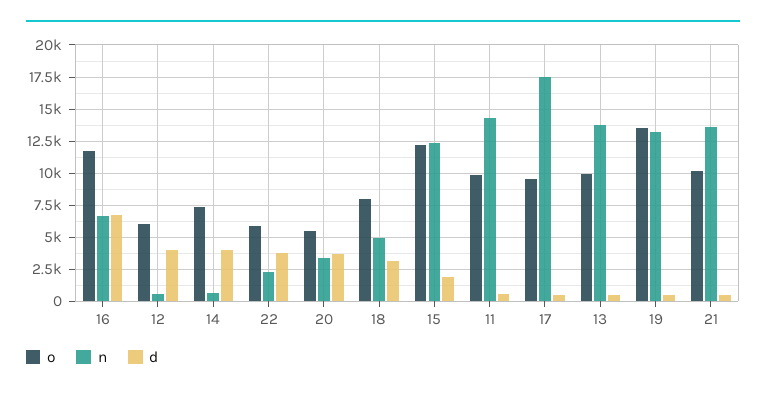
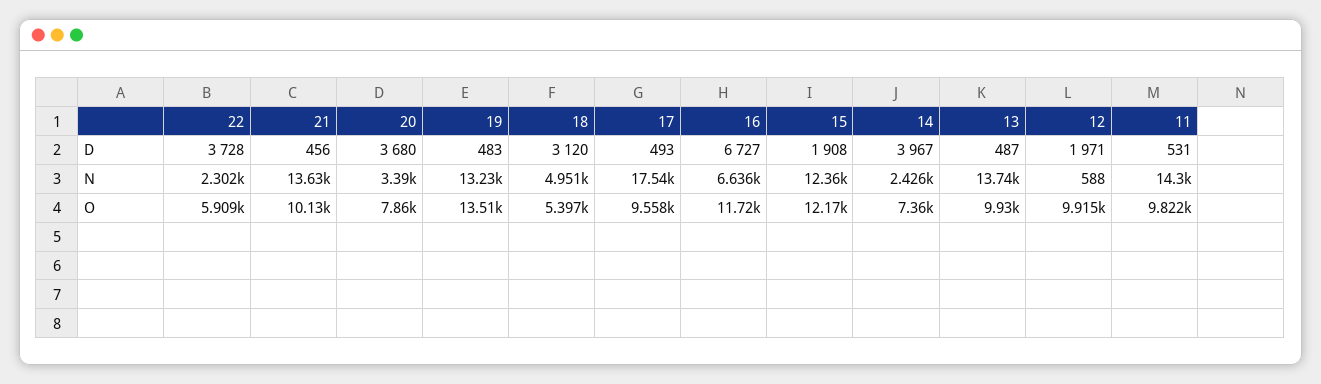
o, 12: 6000 -> 9915
d, 12: 4000 -> 1971
n, 14: 500 -> 2426
o, 20: 5500 -> 7860
o, 18: 8000 -> 5397

